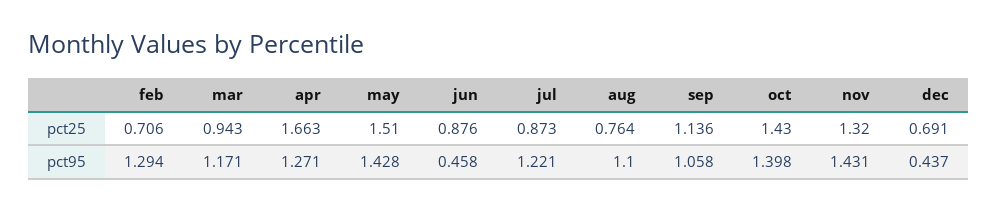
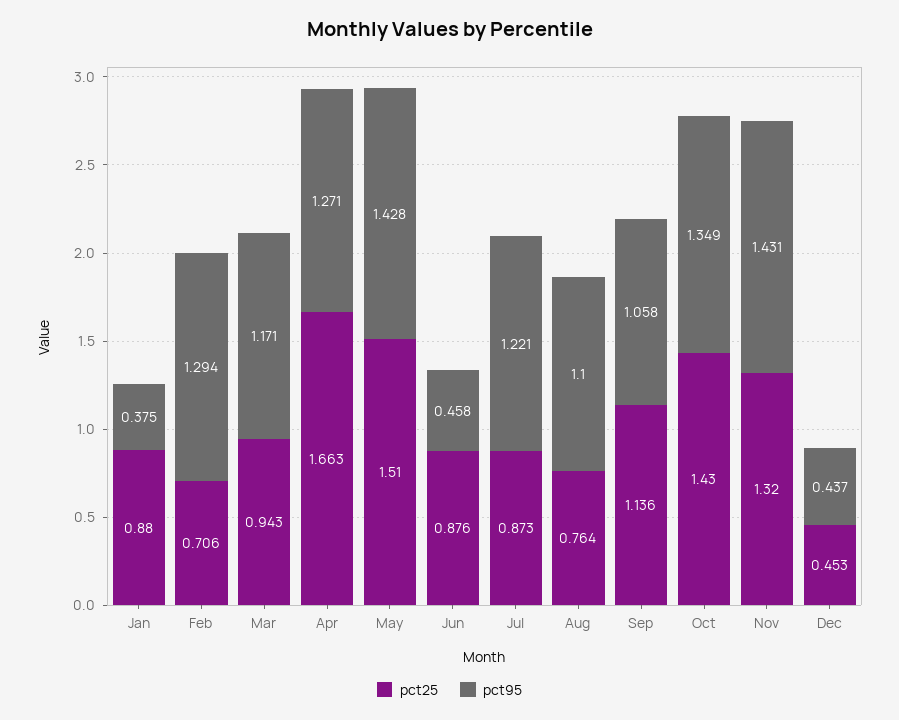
pct25, dec: 0.691 -> 0.453
pct95, oct: 1.398 -> 1.349
pct25, Jan: none -> 0.88
pct95, Jan: none -> 0.375

